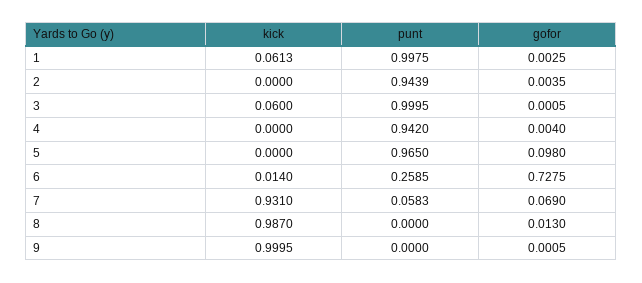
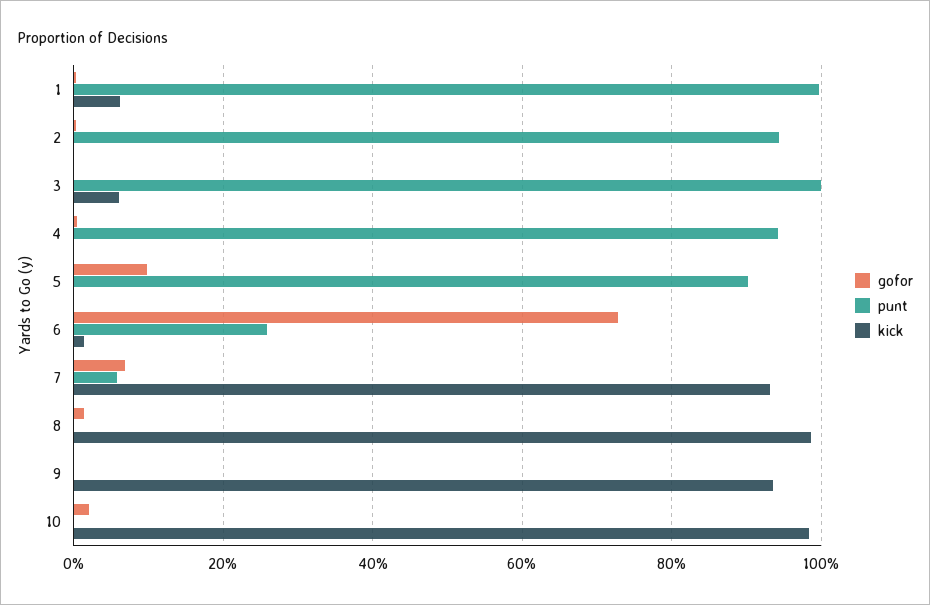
punt, 5: 0.965 -> 0.9
kick, 9: 0.9995 -> 0.94
gofor, 10: none -> 0.02
punt, 10: none -> 0
kick, 10: none -> 0.98

